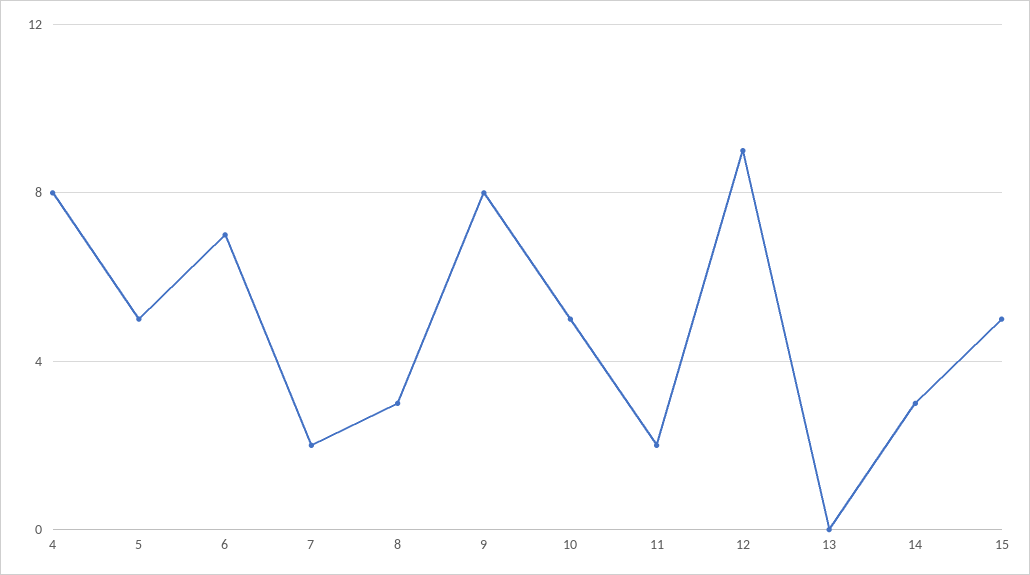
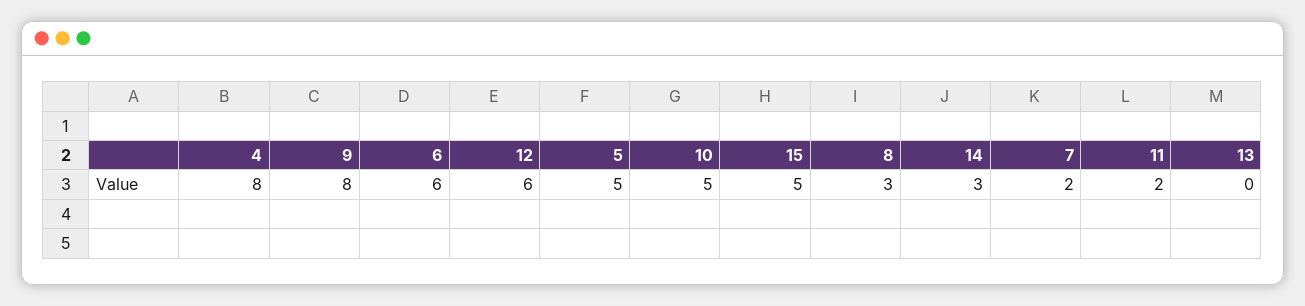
6: 7 -> 6
12: 9 -> 6

